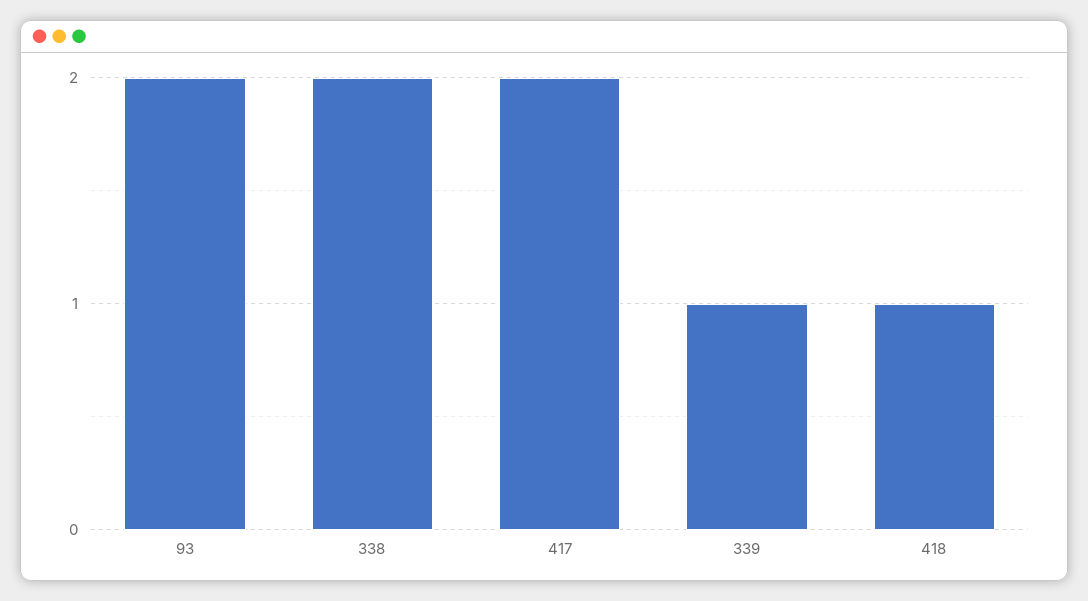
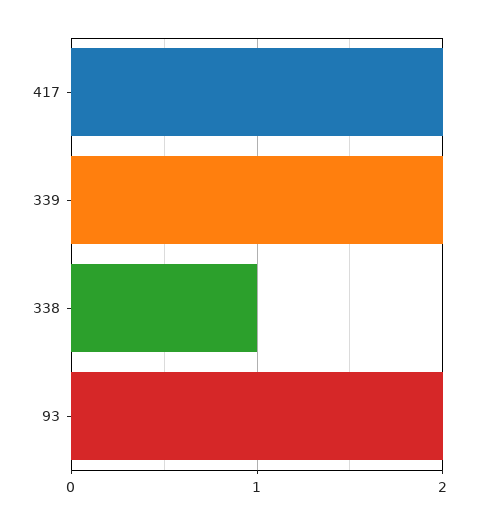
338: 2 -> 1
339: 1 -> 2
418: 1 -> none

